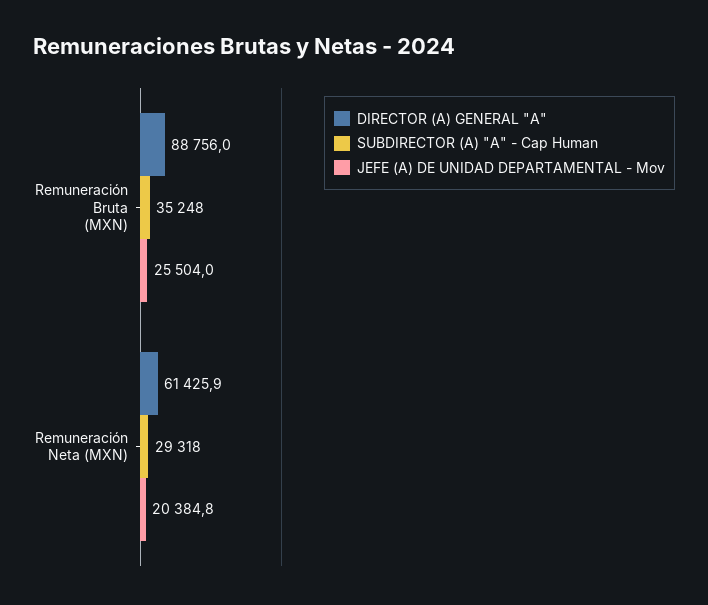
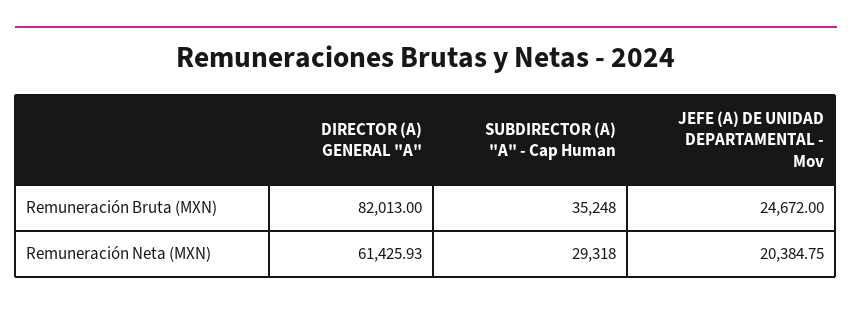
DIRECTOR (A) GENERAL "A", Remuneración Bruta (MXN): 88756 -> 82013
JEFE (A) DE UNIDAD DEPARTAMENTAL - Mov, Remuneración Bruta (MXN): 25504 -> 24672

